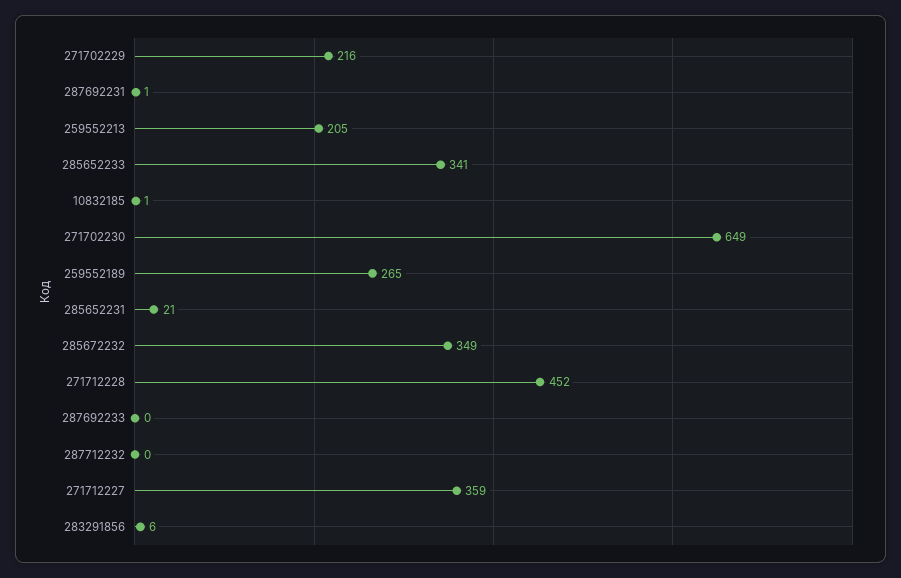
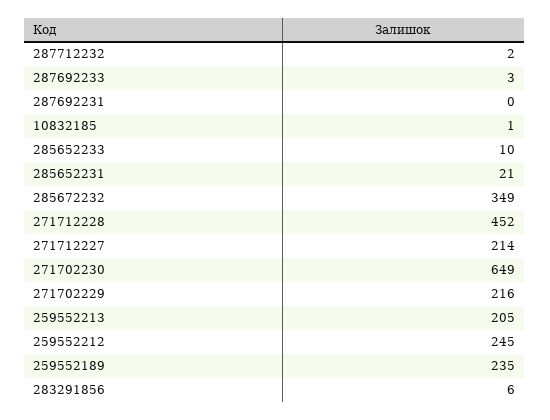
287692231: 1 -> 0
285652233: 341 -> 10
259552189: 265 -> 235
287692233: 0 -> 3
287712232: 0 -> 2
271712227: 359 -> 214
259552212: none -> 245

